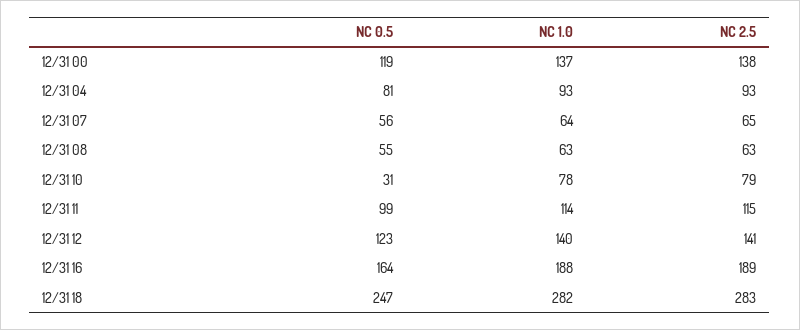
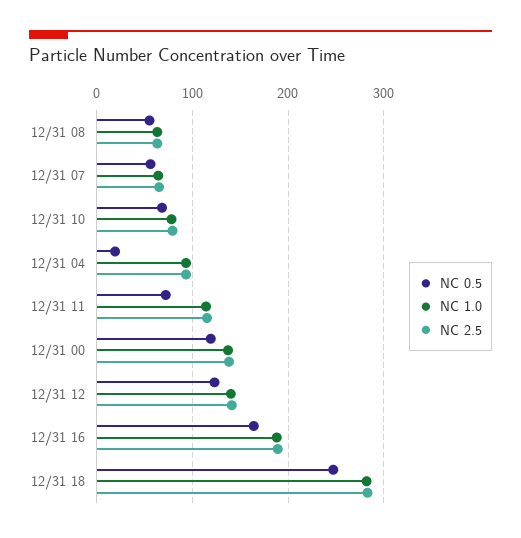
NC 0.5, 12/31 04: 81 -> 20
NC 0.5, 12/31 10: 31 -> 70
NC 0.5, 12/31 11: 99 -> 70

